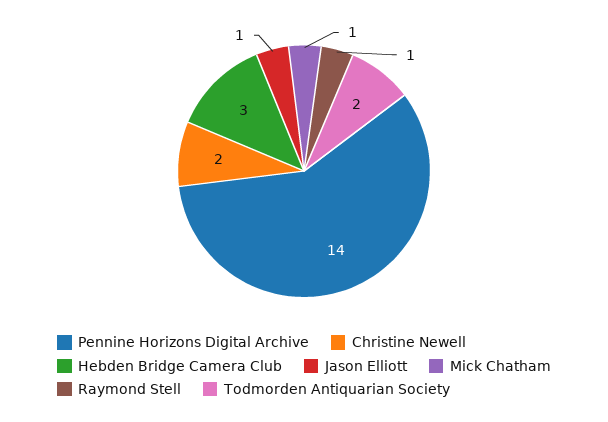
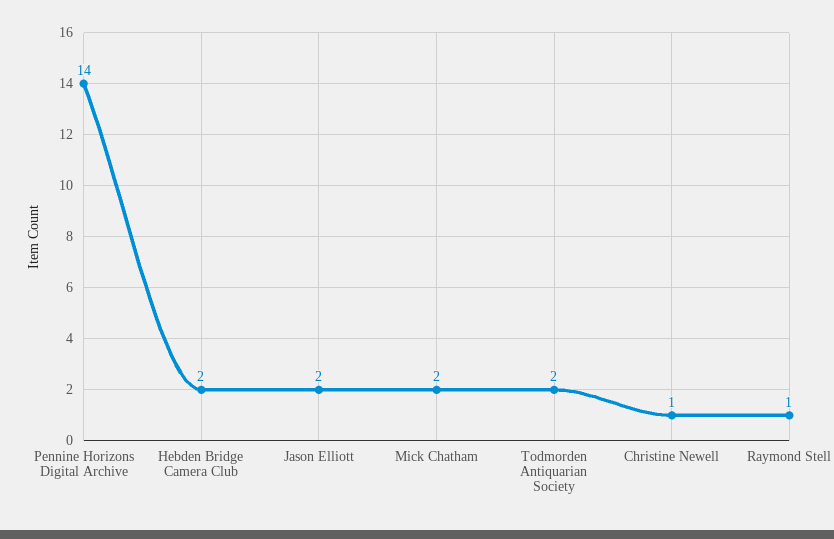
Christine Newell: 2 -> 1
Hebden Bridge Camera Club: 3 -> 2
Jason Elliott: 1 -> 2
Mick Chatham: 1 -> 2

